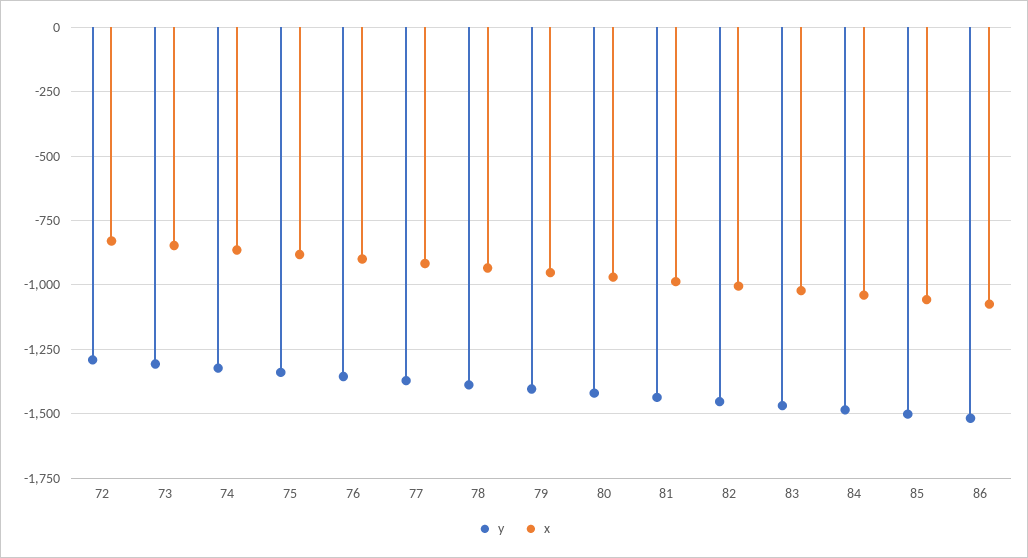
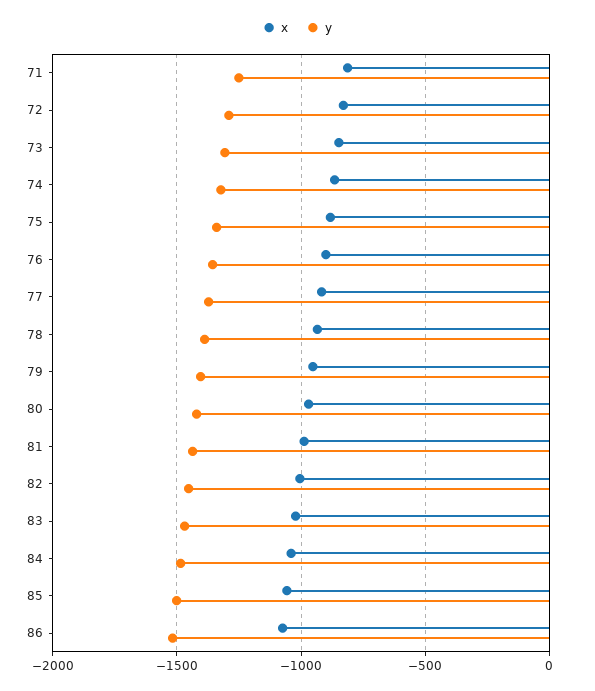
x, 71: none -> -800
y, 71: none -> -1250

